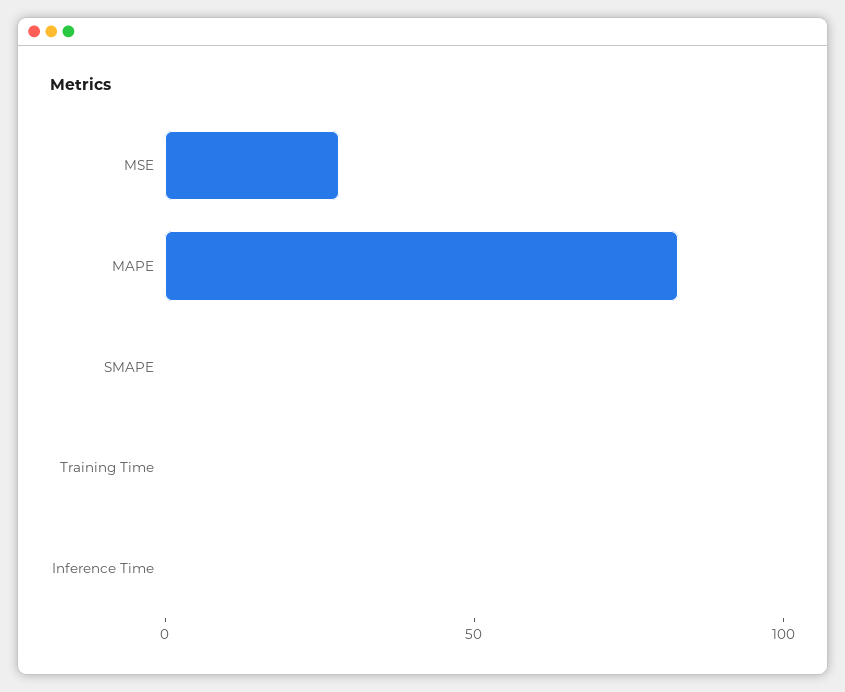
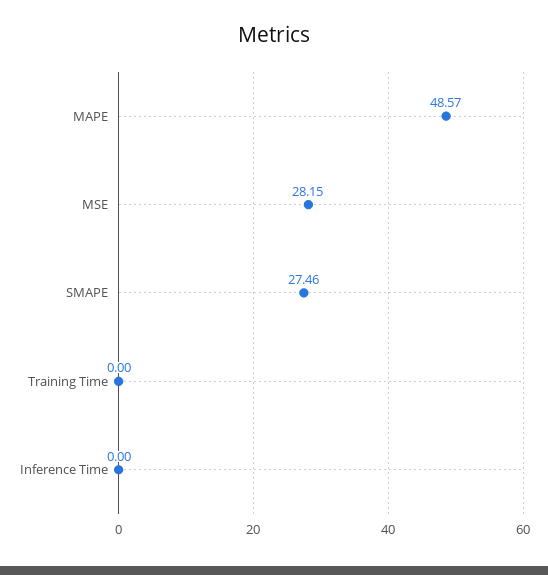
MAPE: 80 -> 48.57
SMAPE: 0 -> 27.46

